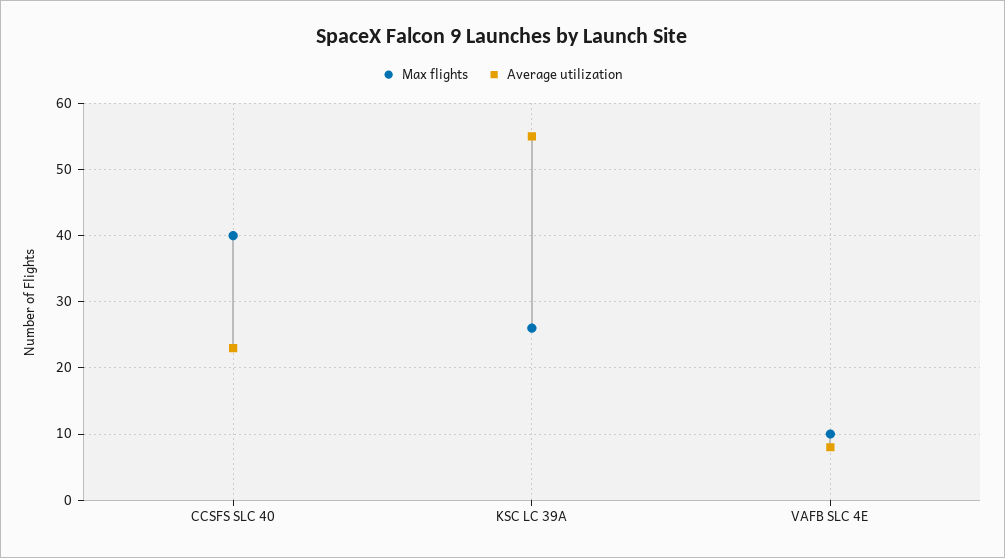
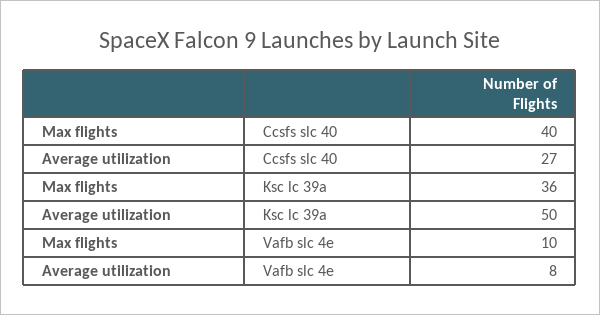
Average utilization, CCSFS SLC 40: 23 -> 27
Max flights, KSC LC 39A: 26 -> 36
Average utilization, KSC LC 39A: 55 -> 50

